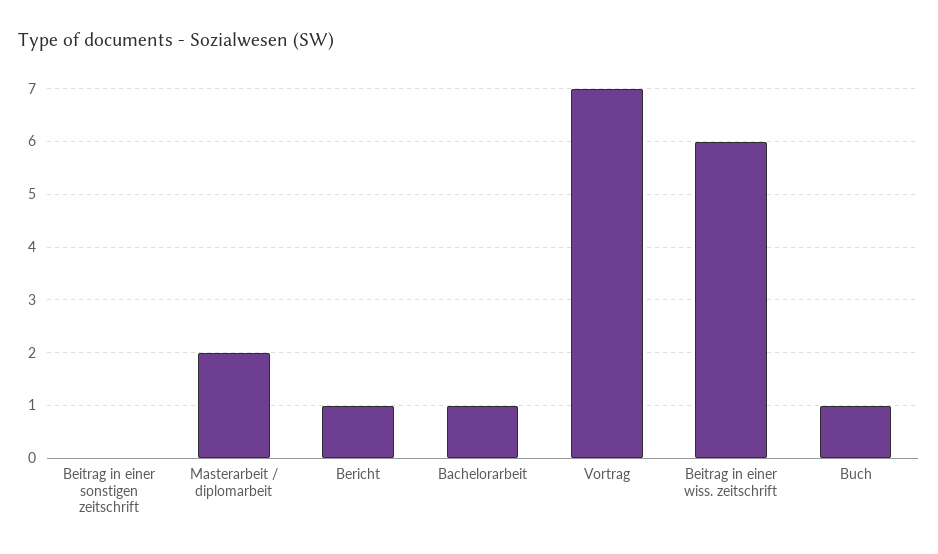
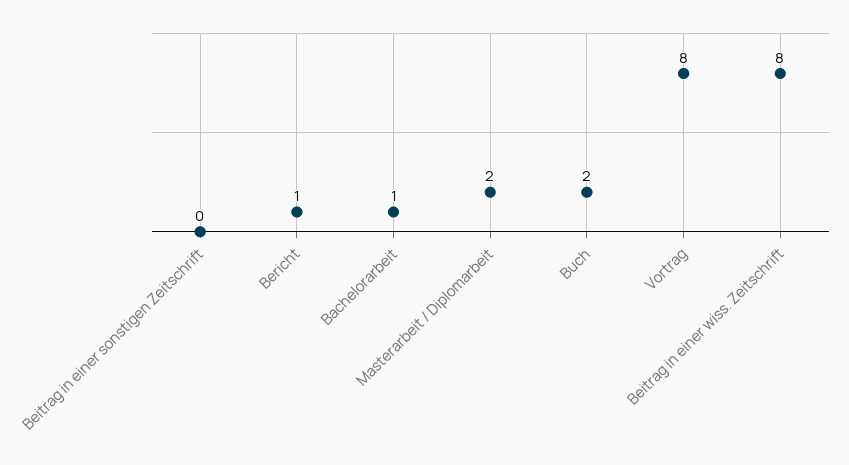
Vortrag: 7 -> 8
Beitrag in einer wiss. zeitschrift: 6 -> 8
Buch: 1 -> 2

